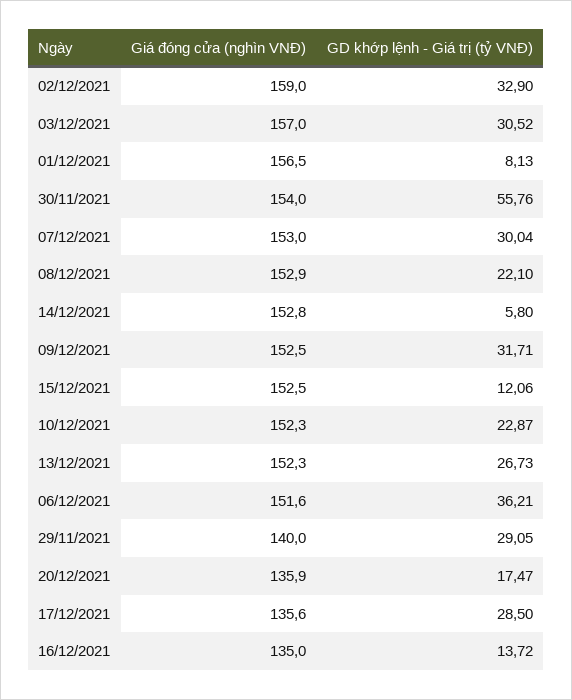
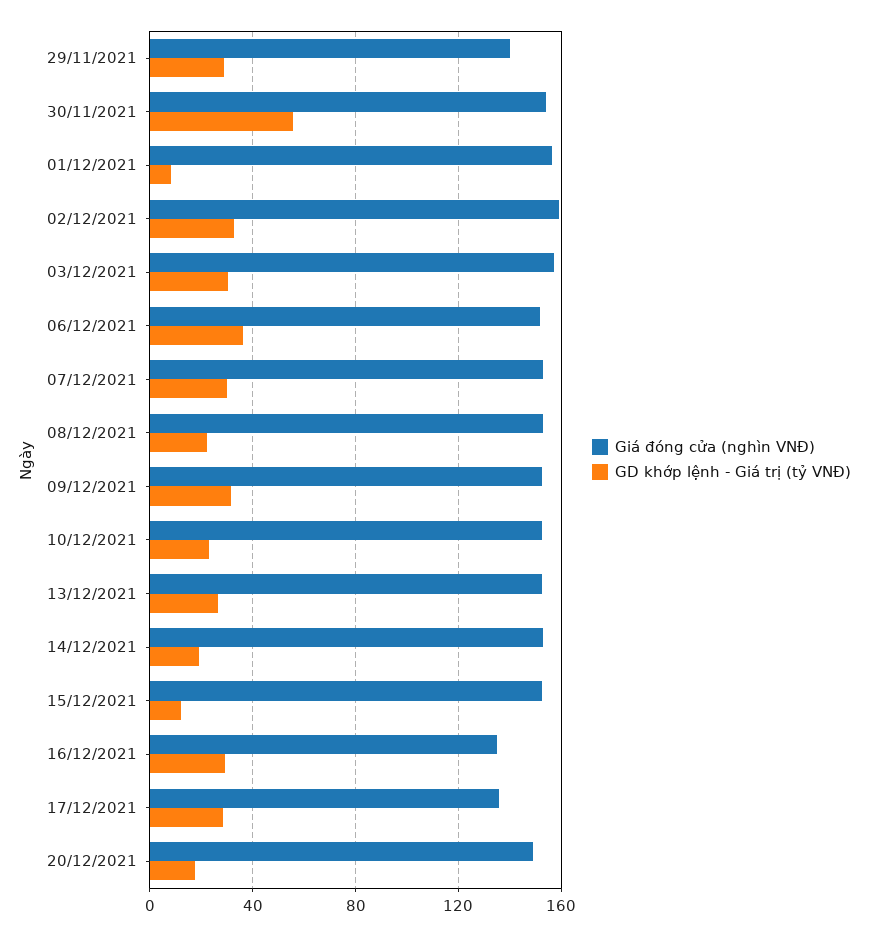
GD khớp lệnh - Giá trị (tỷ VNĐ), 14/12/2021: 5.8 -> 20
Giá đóng cửa (nghìn VNĐ), 20/12/2021: 135.9 -> 150
GD khớp lệnh - Giá trị (tỷ VNĐ), 16/12/2021: 13.72 -> 30

